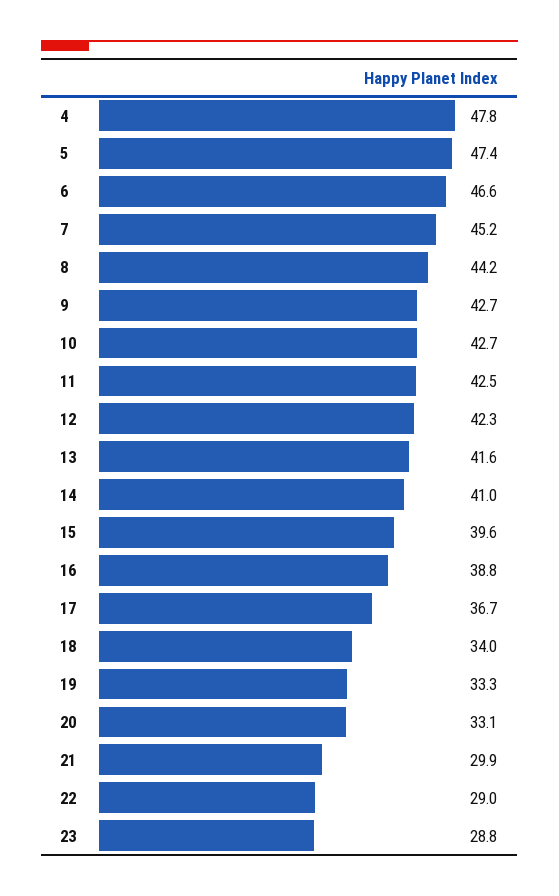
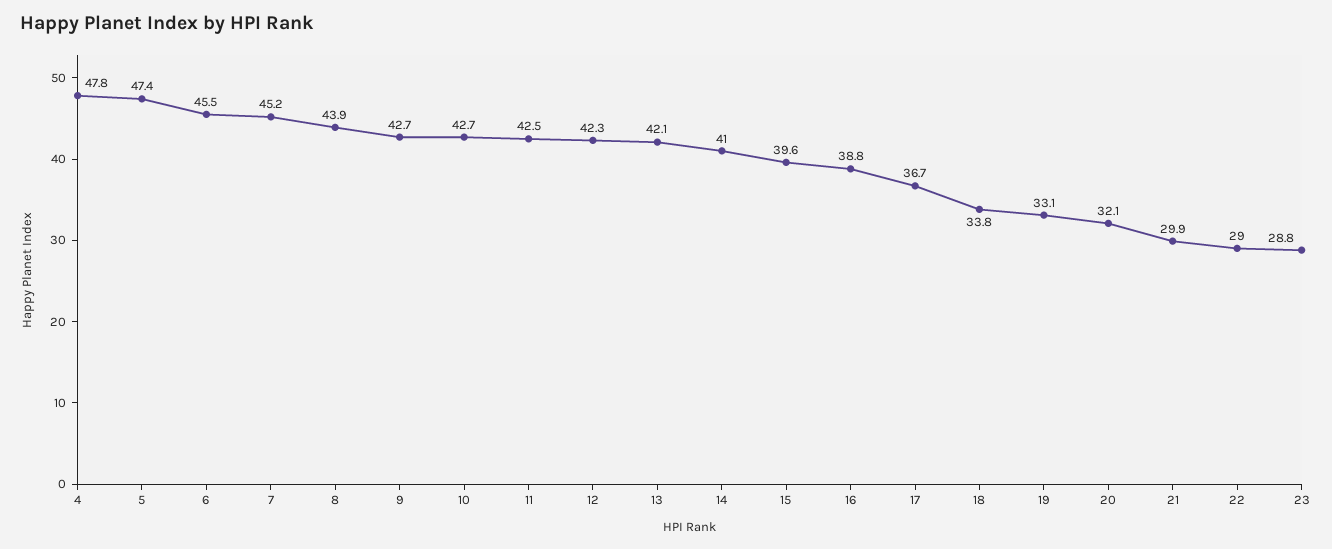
6: 46.6 -> 45.5
8: 44.2 -> 43.9
13: 41.6 -> 42.1
18: 34 -> 33.8
19: 33.3 -> 33.1
20: 33.1 -> 32.1

